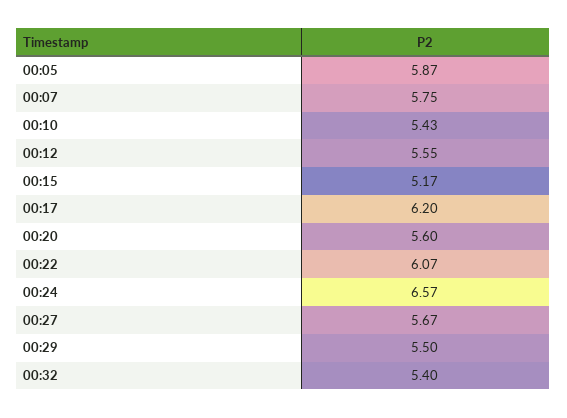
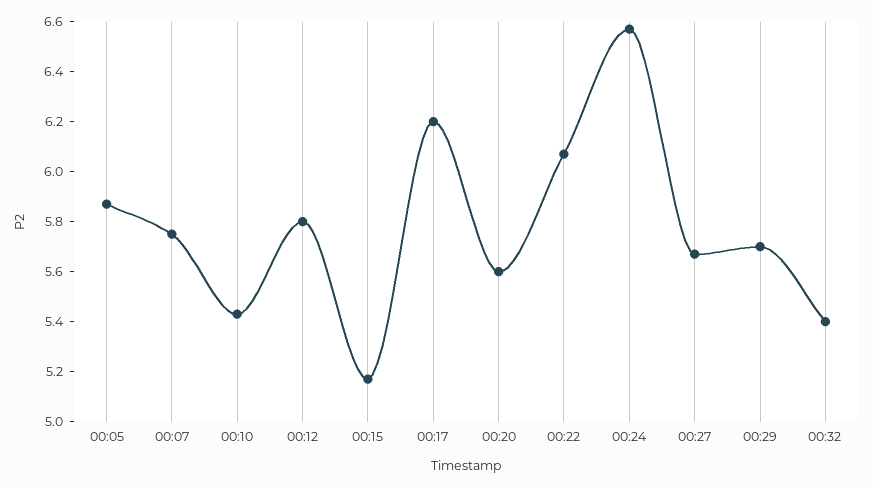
00:12: 5.55 -> 5.8
00:29: 5.5 -> 5.7

